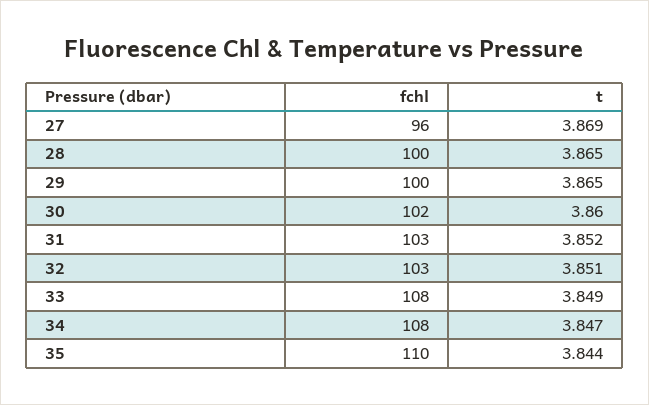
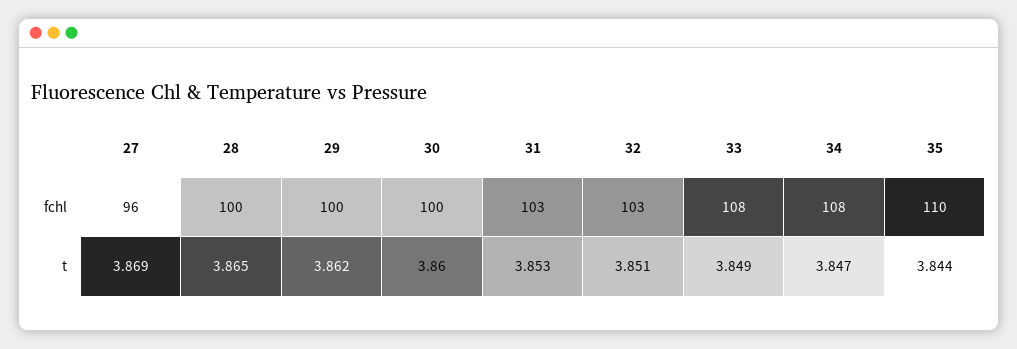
t, 29: 3.865 -> 3.862
fchl, 30: 102 -> 100
t, 31: 3.852 -> 3.853

